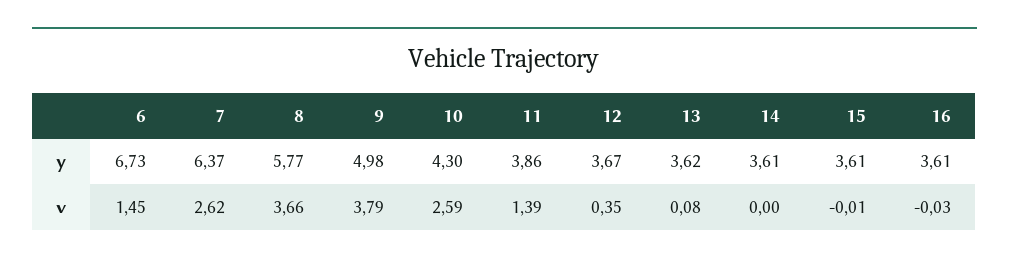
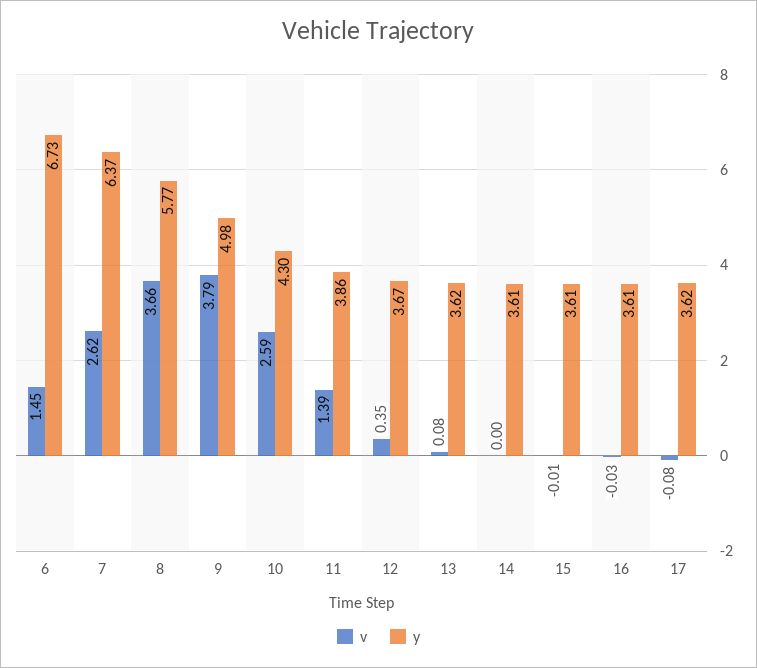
v, 17: none -> -0.08
y, 17: none -> 3.62

